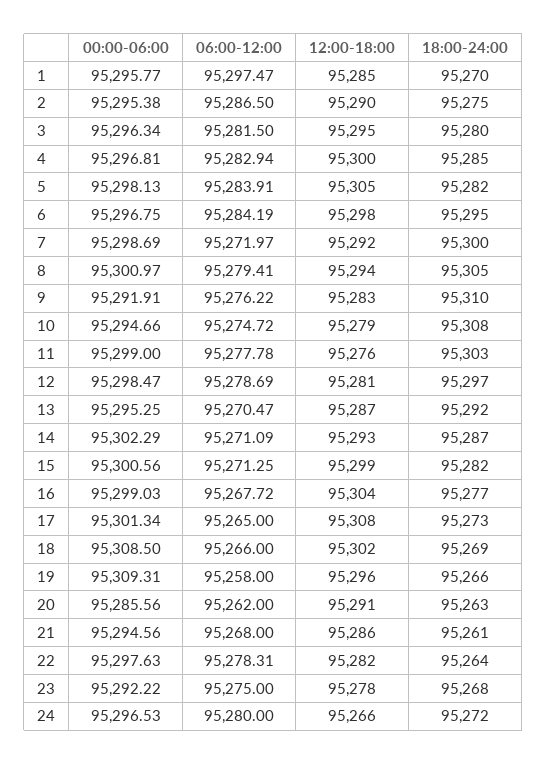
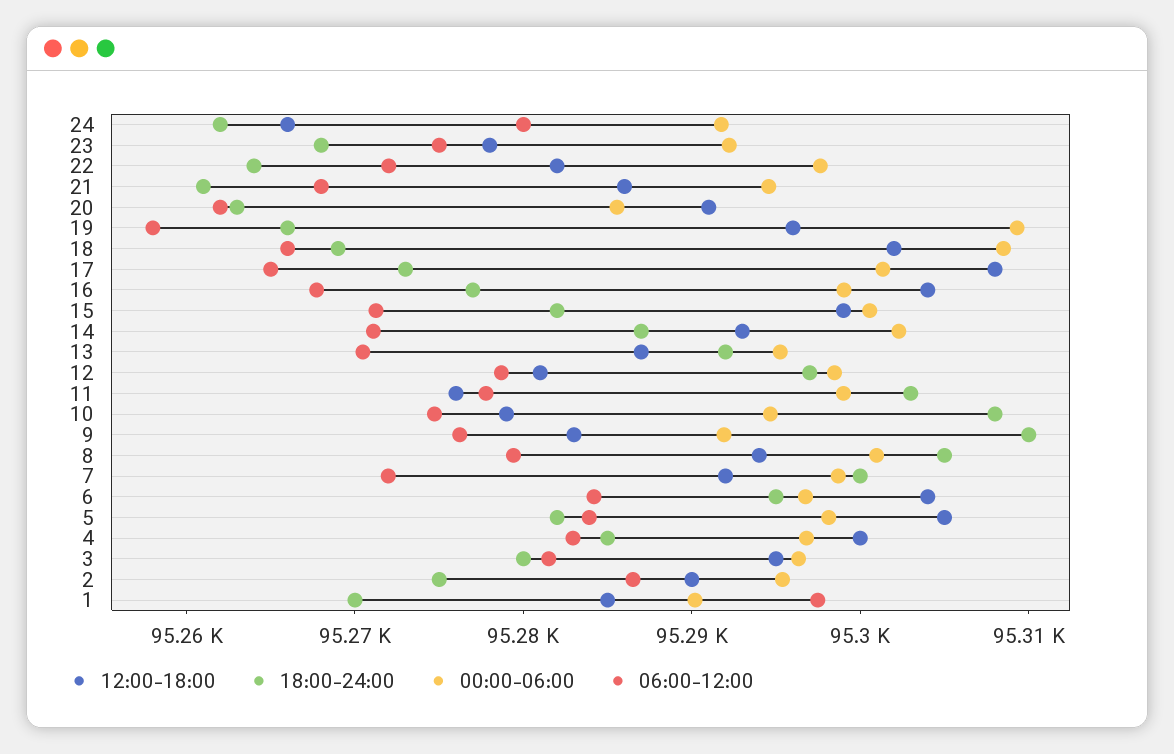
00:00-06:00, 1: 95295.77 -> 95290
12:00-18:00, 6: 95298 -> 95304
06:00-12:00, 22: 95278.31 -> 95272
00:00-06:00, 24: 95296.53 -> 95292
18:00-24:00, 24: 95272 -> 95262

